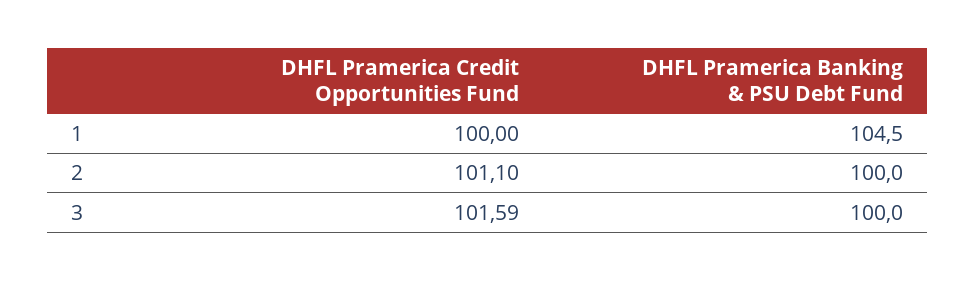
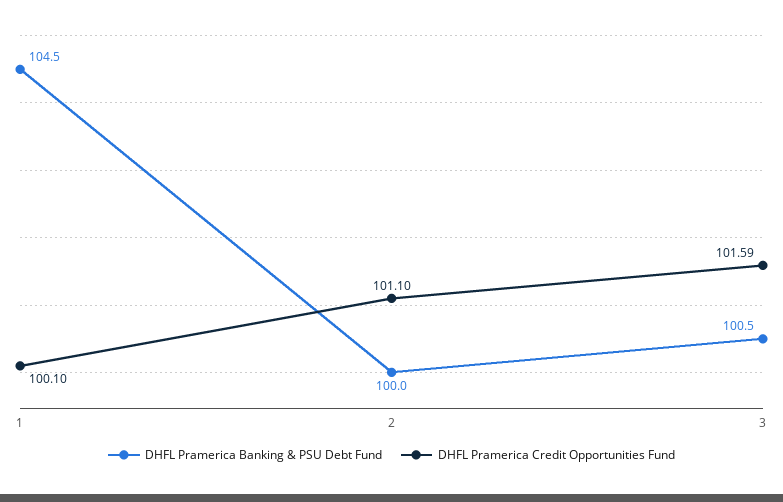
DHFL Pramerica Credit Opportunities Fund, 1: 100 -> 100.1
DHFL Pramerica Banking & PSU Debt Fund, 3: 100 -> 100.5

